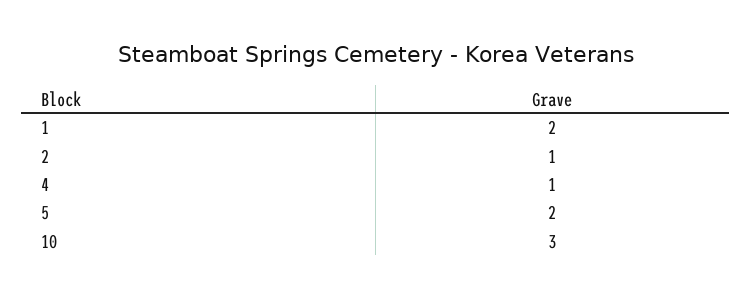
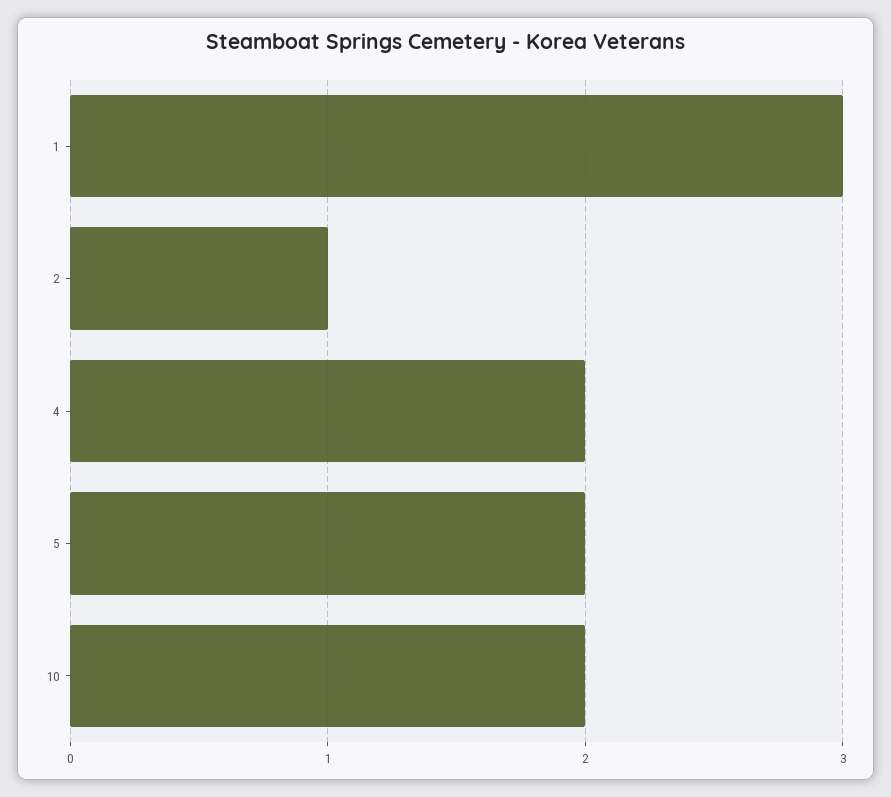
1: 2 -> 3
4: 1 -> 2
10: 3 -> 2

